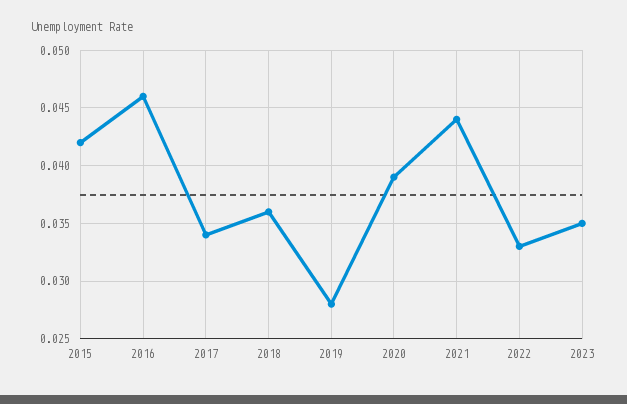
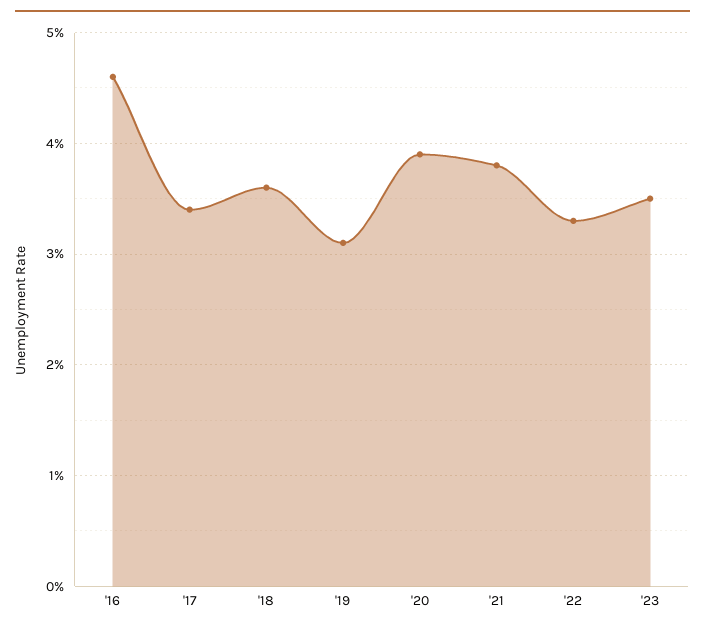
2015: 0.042 -> none
2019: 0.028 -> 0.031
2021: 0.044 -> 0.038

